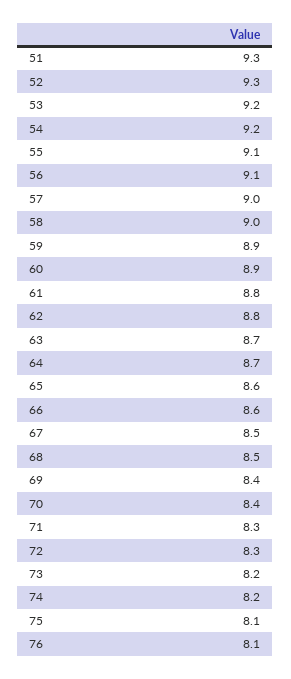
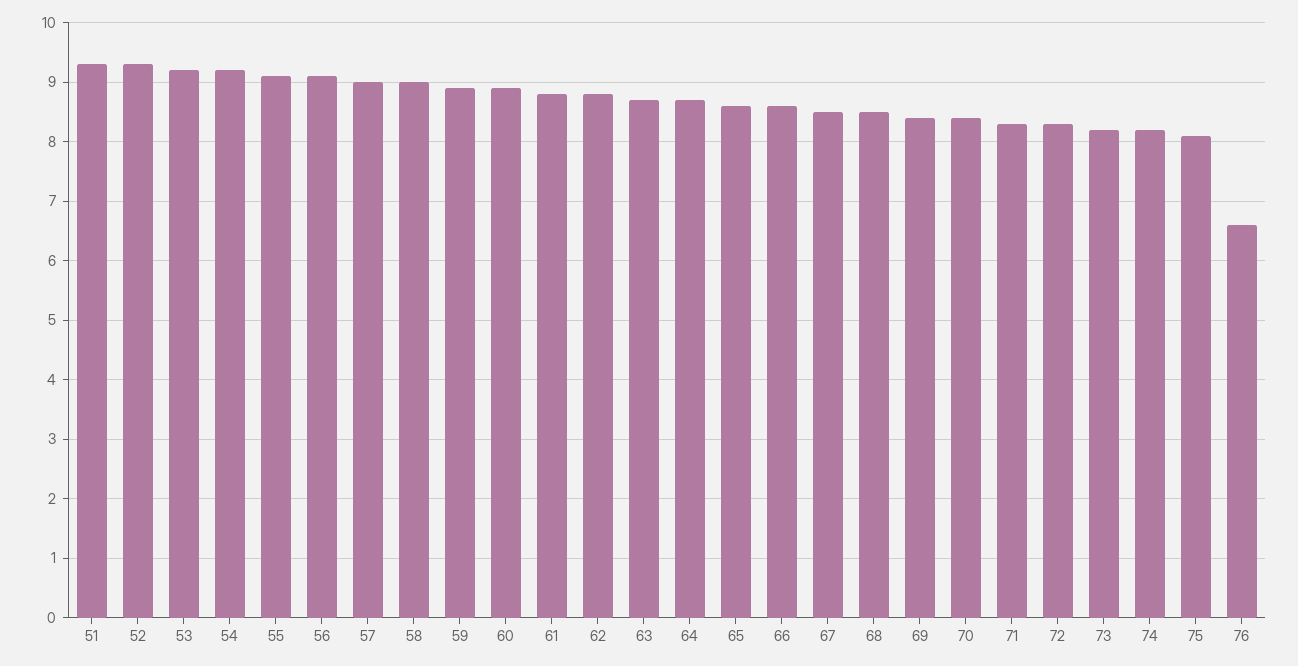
76: 8.1 -> 6.5

